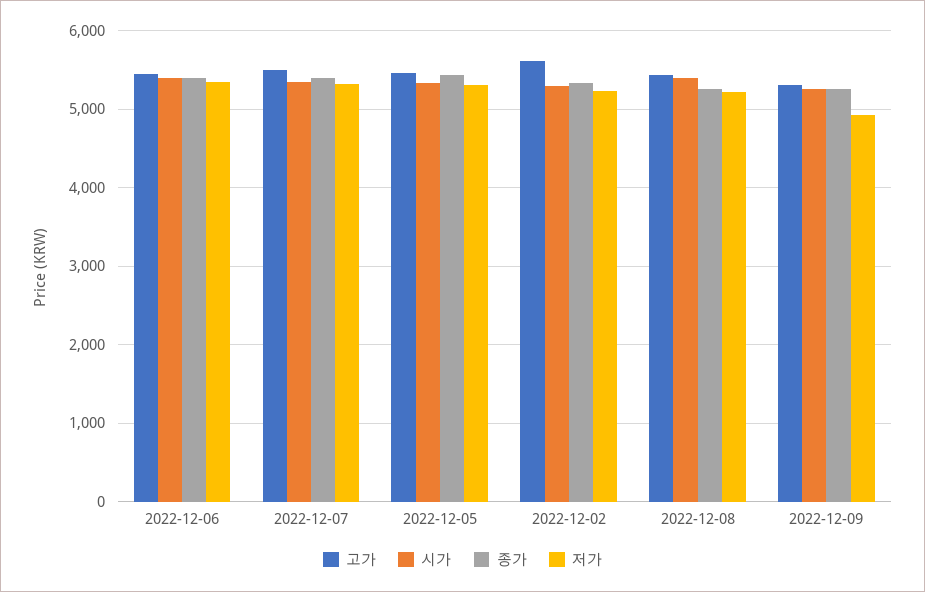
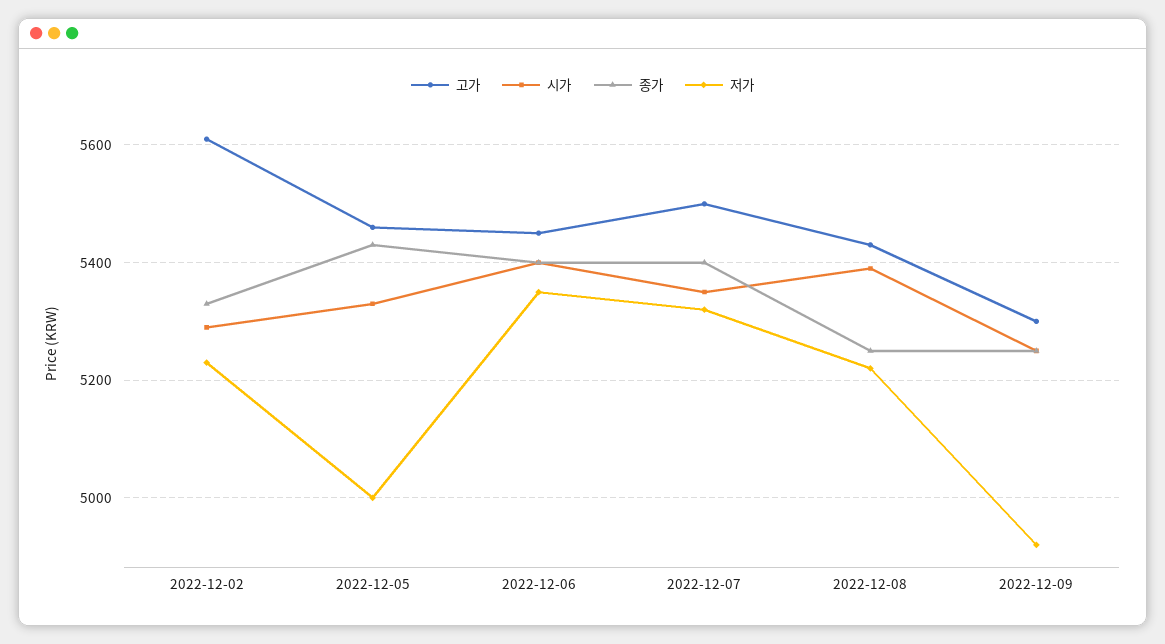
저가, 2022-12-05: 5300 -> 5000

